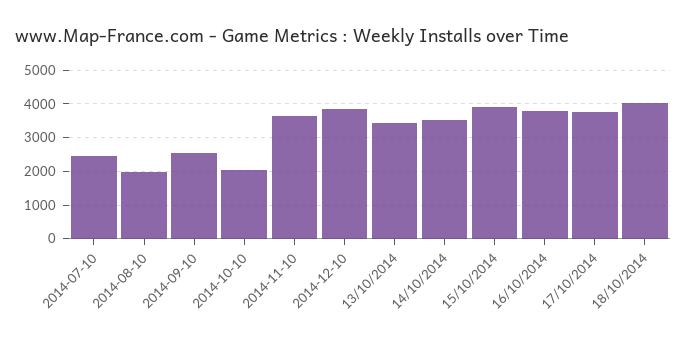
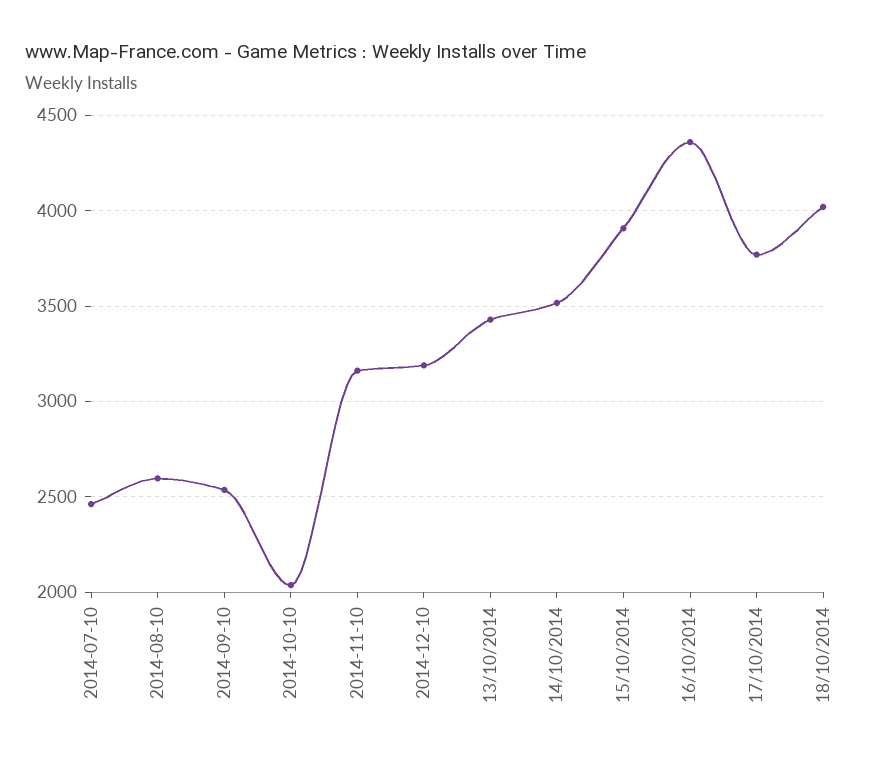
2014-08-10: 2000 -> 2600
2014-11-10: 3600 -> 3150
2014-12-10: 3800 -> 3200
16/10/2014: 3800 -> 4350

